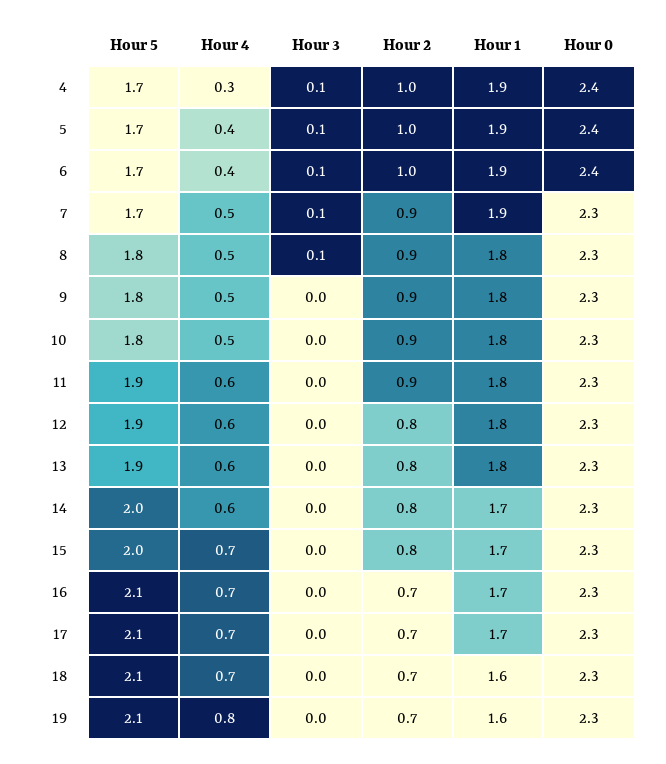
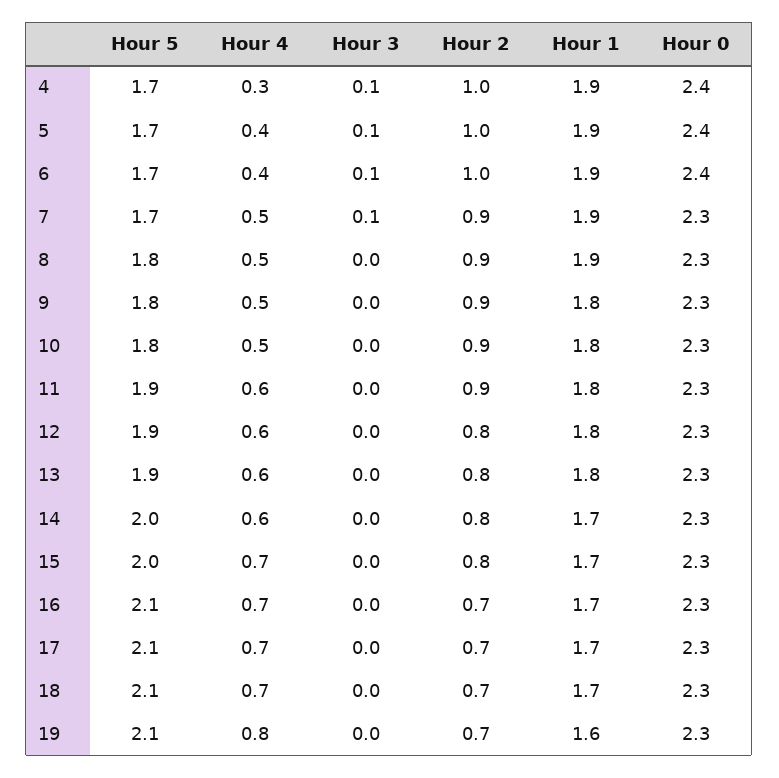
Hour 3, 8: 0.1 -> 0
Hour 1, 8: 1.8 -> 1.9
Hour 1, 18: 1.6 -> 1.7

